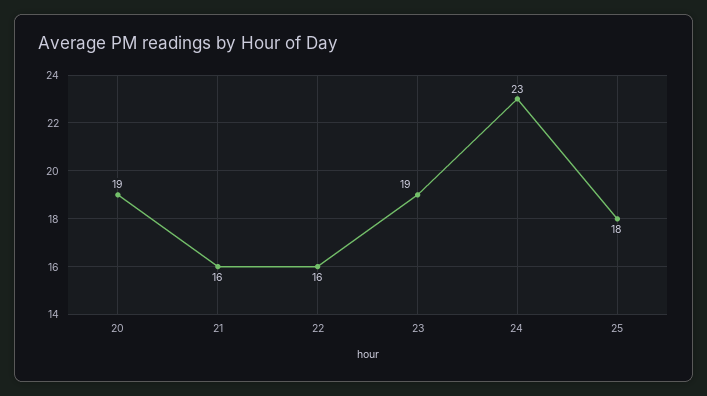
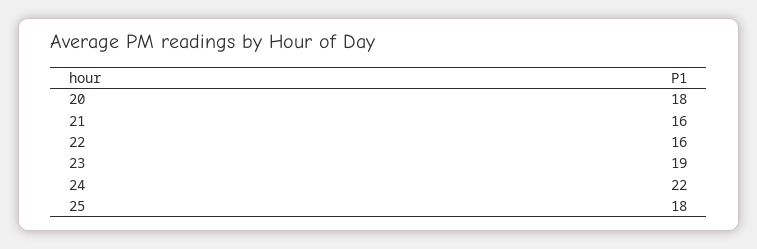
20: 19 -> 18
24: 23 -> 22

